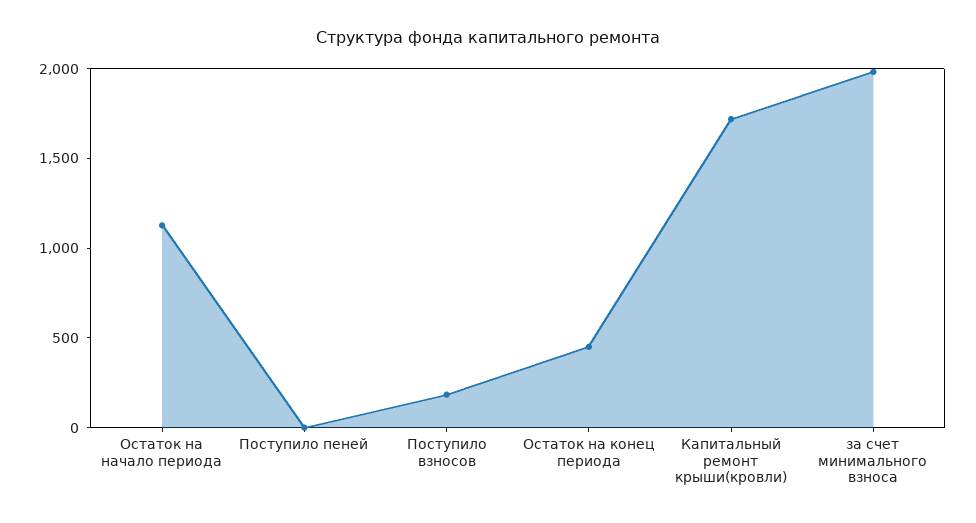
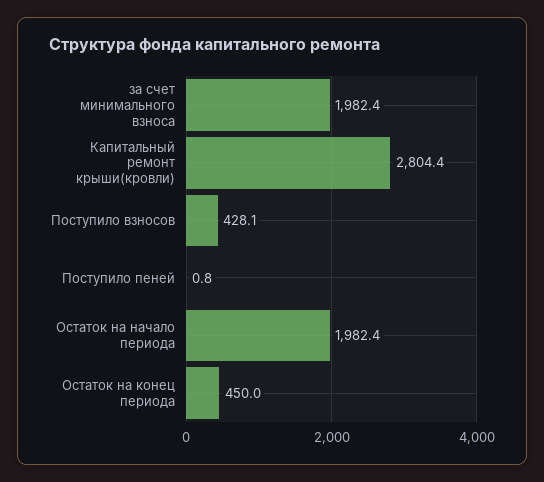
Остаток на начало периода: 1100 -> 1982.4
Поступило взносов: 200 -> 428.1
Капитальный ремонт крыши(кровли): 1700 -> 2804.4

